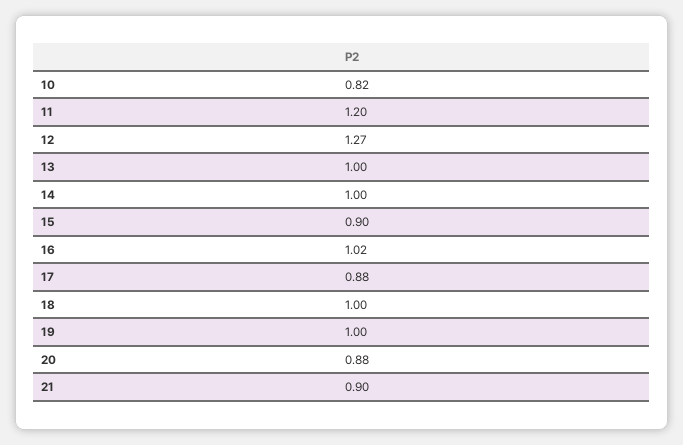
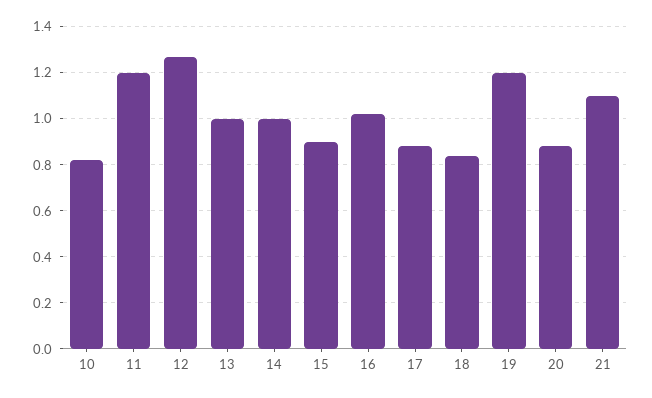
18: 1 -> 0.85
19: 1 -> 1.2
21: 0.9 -> 1.1

